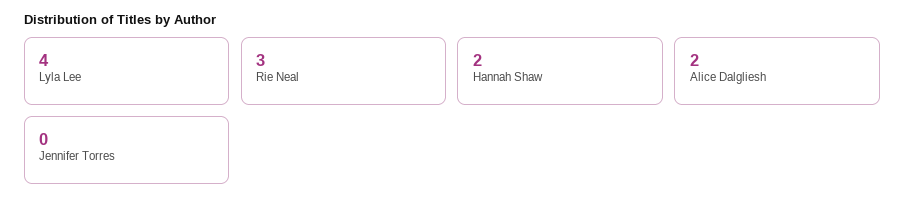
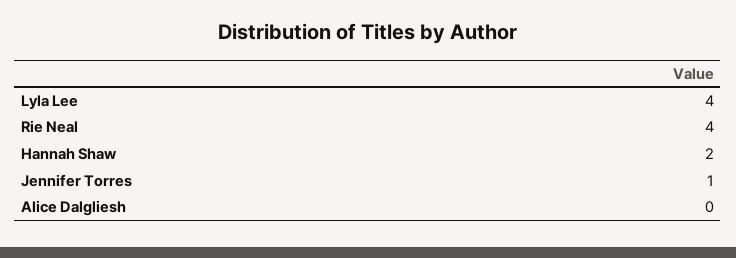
Rie Neal: 3 -> 4
Alice Dalgliesh: 2 -> 0
Jennifer Torres: 0 -> 1

